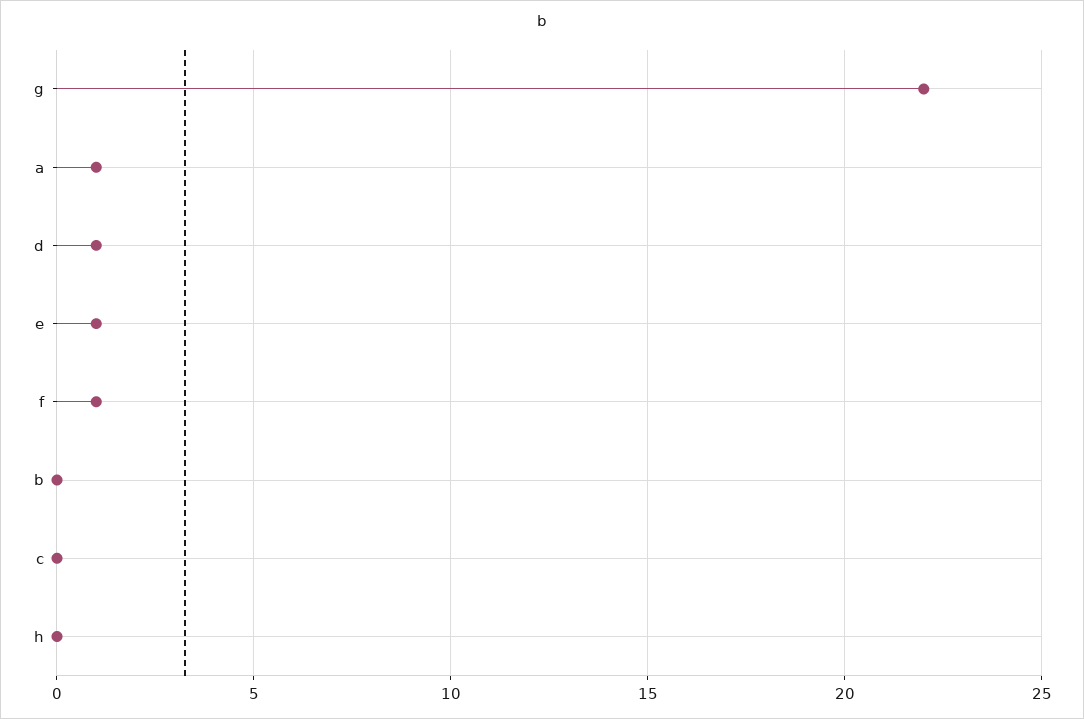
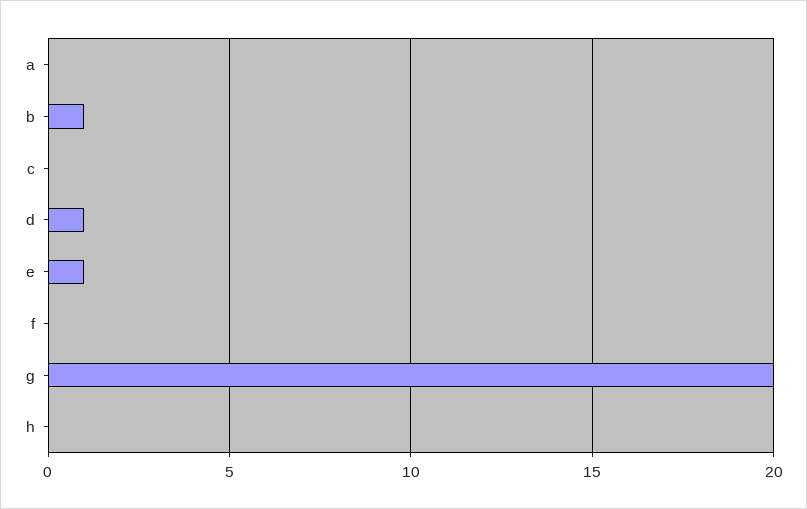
g: 22 -> 20
a: 1 -> 0
f: 1 -> 0
b: 0 -> 1

